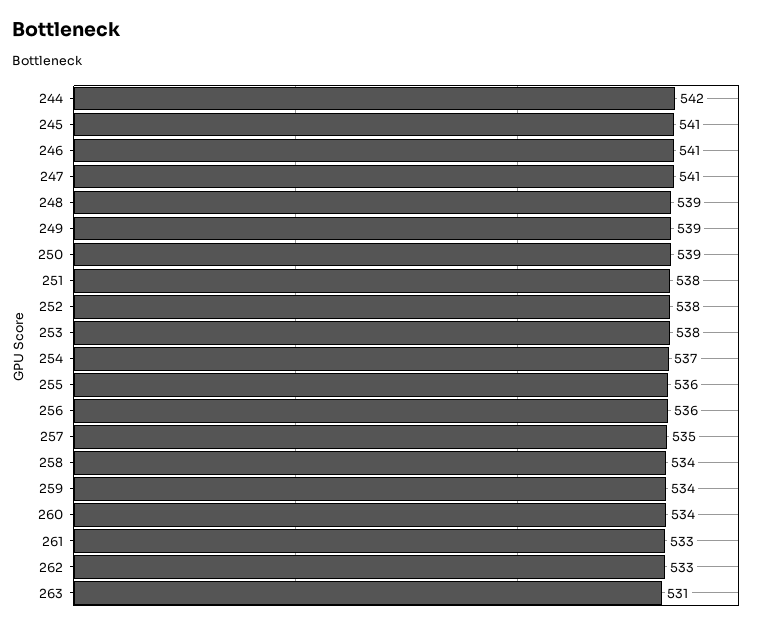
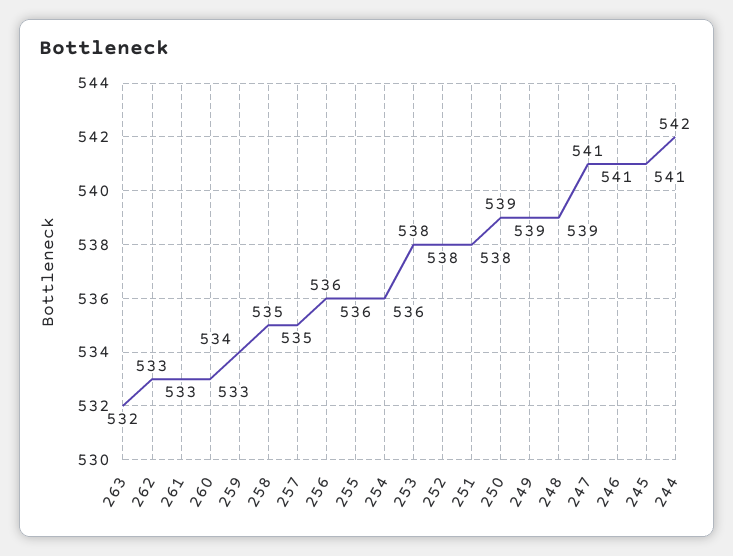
254: 537 -> 536
258: 534 -> 535
260: 534 -> 533
263: 531 -> 532

